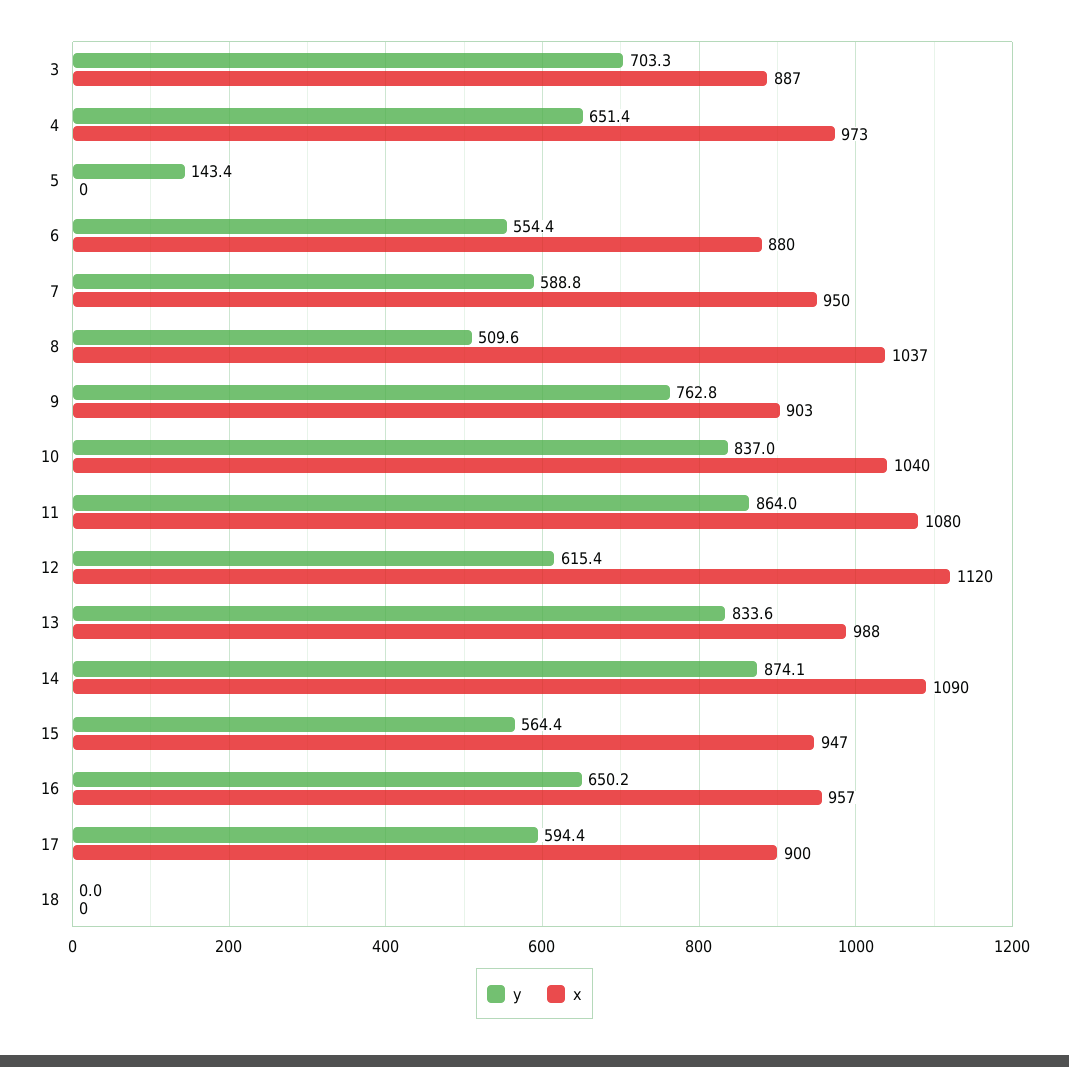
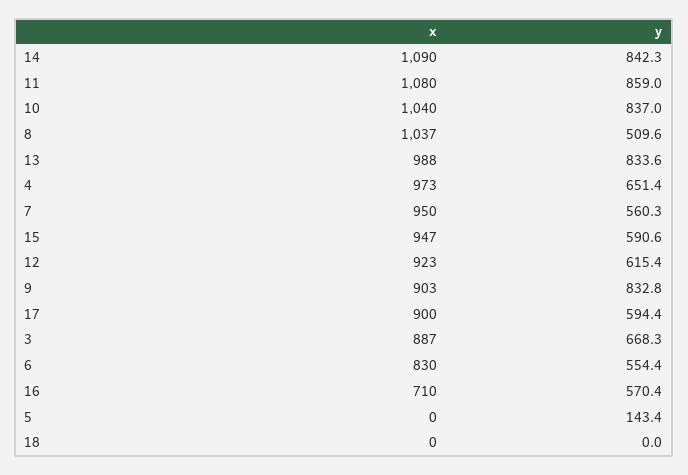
y, 3: 703.3 -> 668.3
x, 6: 880 -> 830
y, 7: 588.8 -> 560.3
y, 9: 762.8 -> 832.8
y, 11: 864 -> 859
x, 12: 1120 -> 923
y, 14: 874.1 -> 842.3
y, 15: 564.4 -> 590.6
y, 16: 650.2 -> 570.4
x, 16: 957 -> 710

